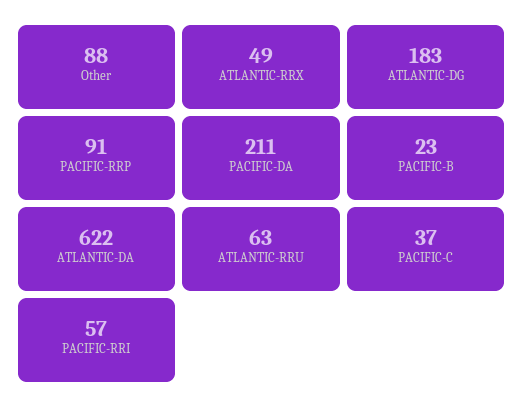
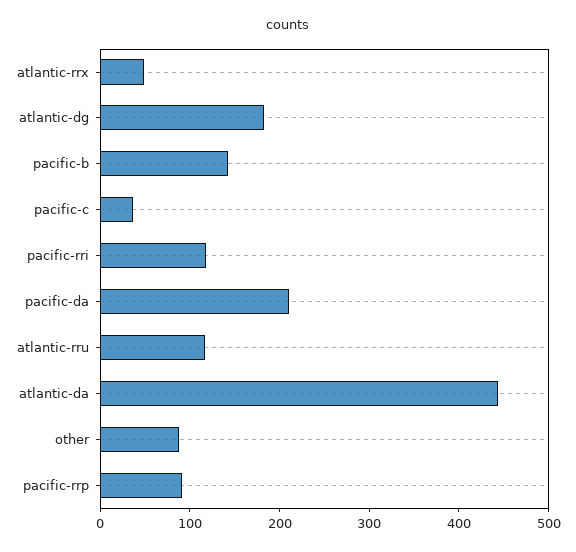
PACIFIC-B: 23 -> 140
ATLANTIC-DA: 622 -> 440
ATLANTIC-RRU: 63 -> 120
PACIFIC-RRI: 57 -> 120

